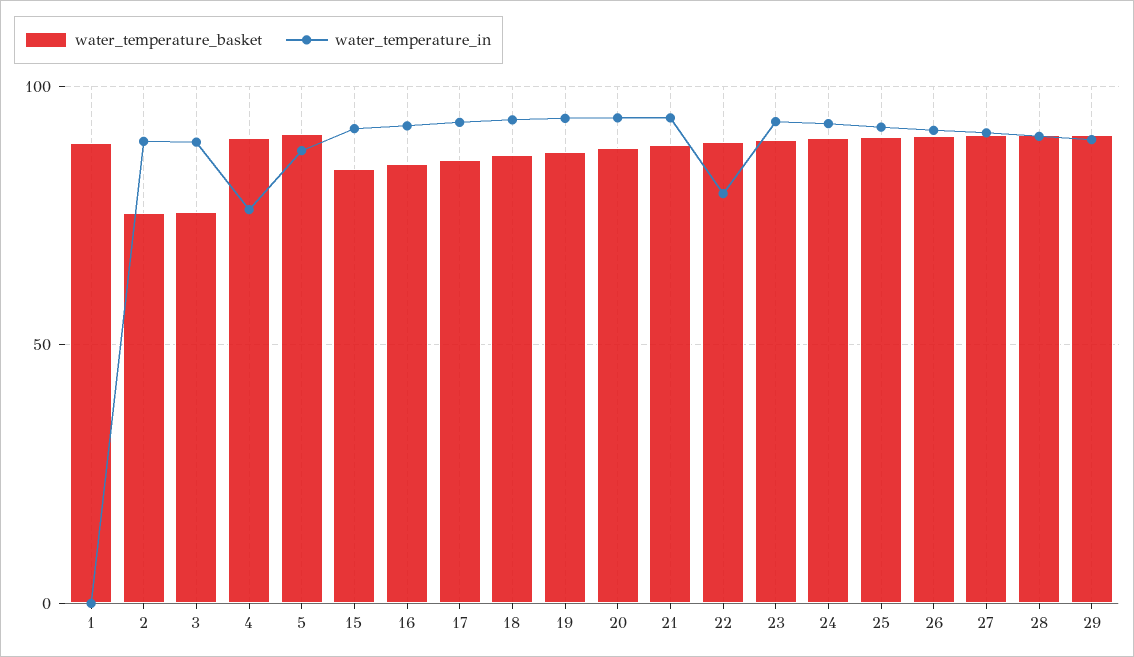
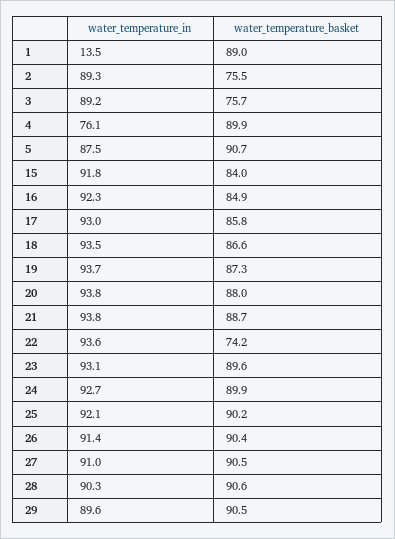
water_temperature_in, 1: 0 -> 13.5
water_temperature_basket, 22: 90 -> 74.2
water_temperature_in, 22: 80 -> 93.6

